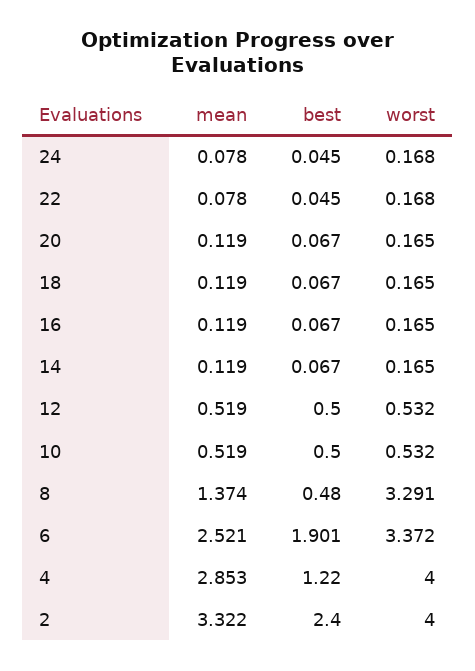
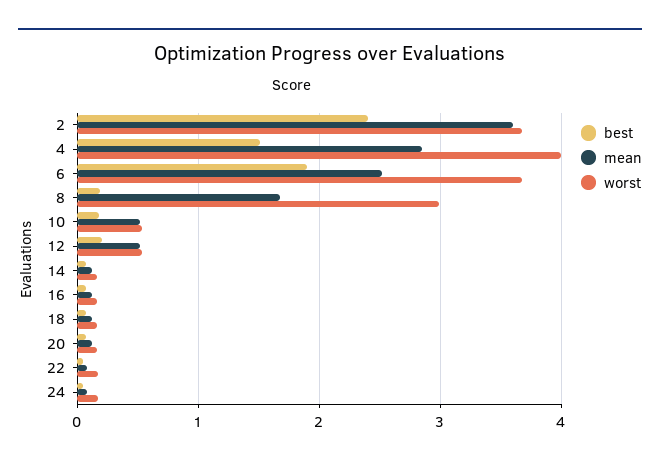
best, 12: 0.5 -> 0.2
best, 10: 0.5 -> 0.2
mean, 8: 1.374 -> 1.7
best, 8: 0.48 -> 0.2
worst, 8: 3.291 -> 3
worst, 6: 3.372 -> 3.7
best, 4: 1.22 -> 1.5
mean, 2: 3.322 -> 3.6
worst, 2: 4 -> 3.7

